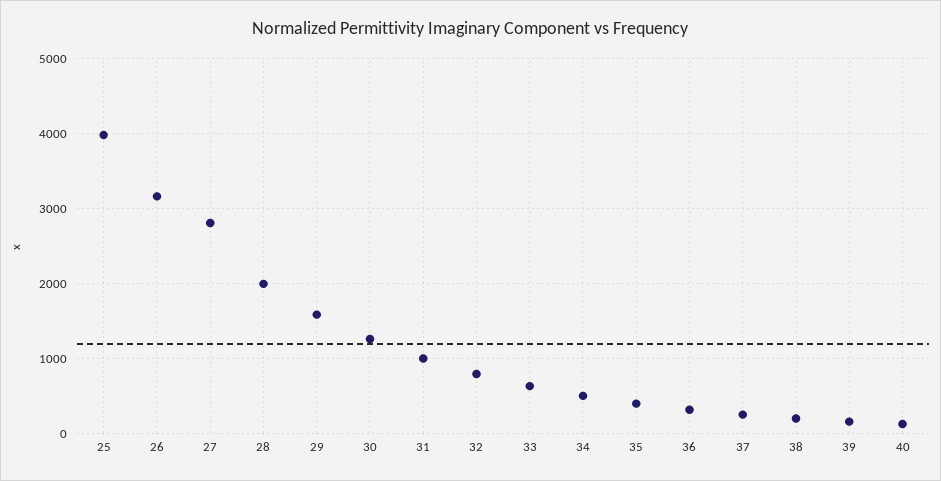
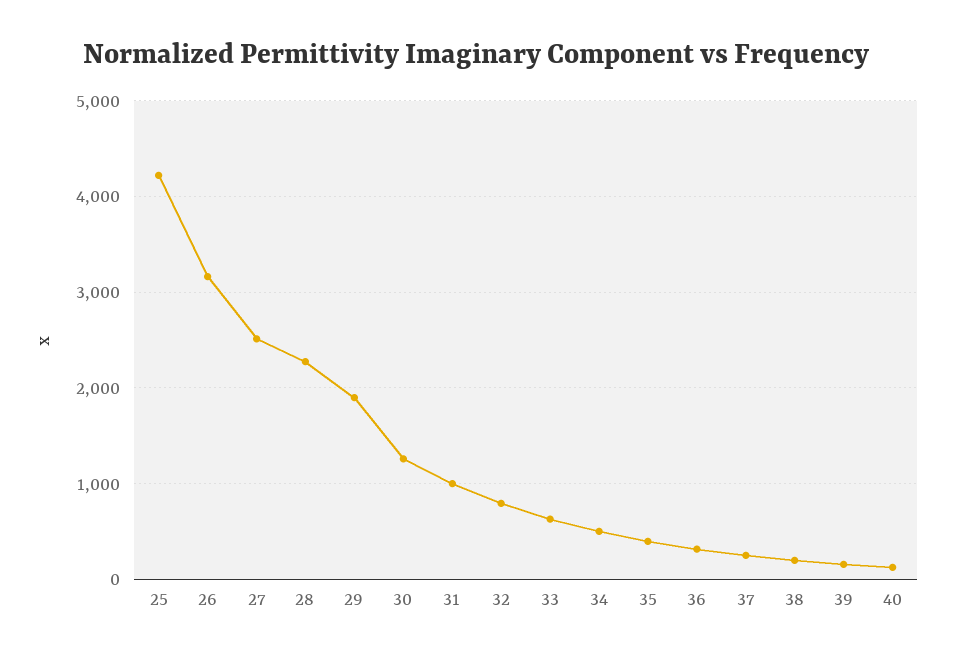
25: 4000 -> 4200
27: 2800 -> 2500
28: 2000 -> 2300
29: 1600 -> 1900

